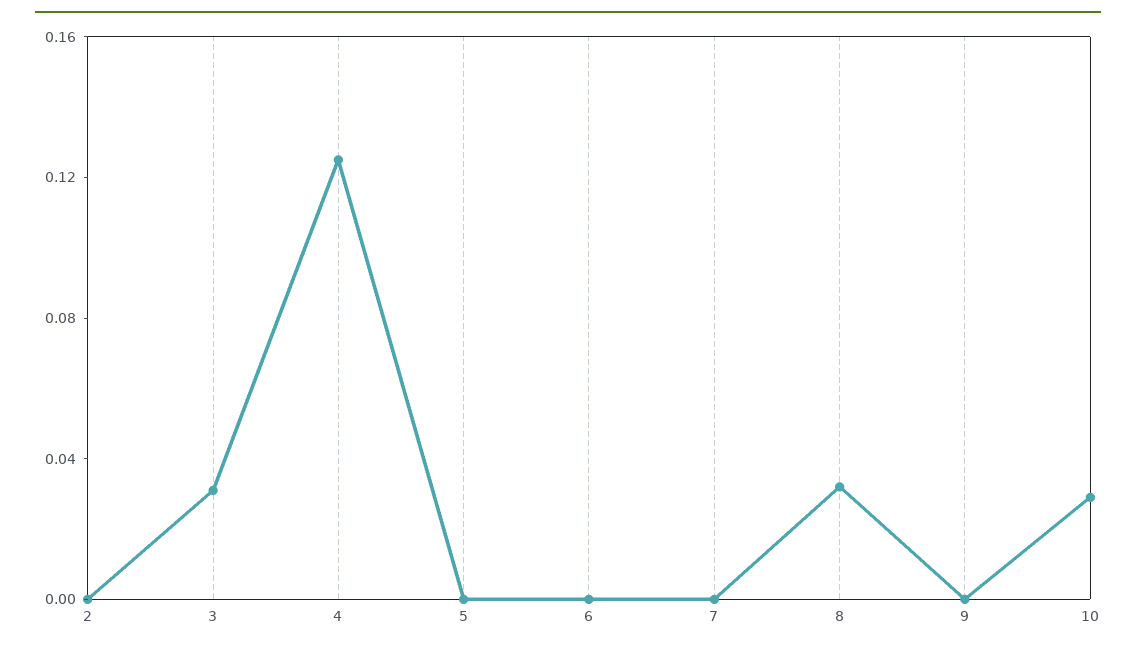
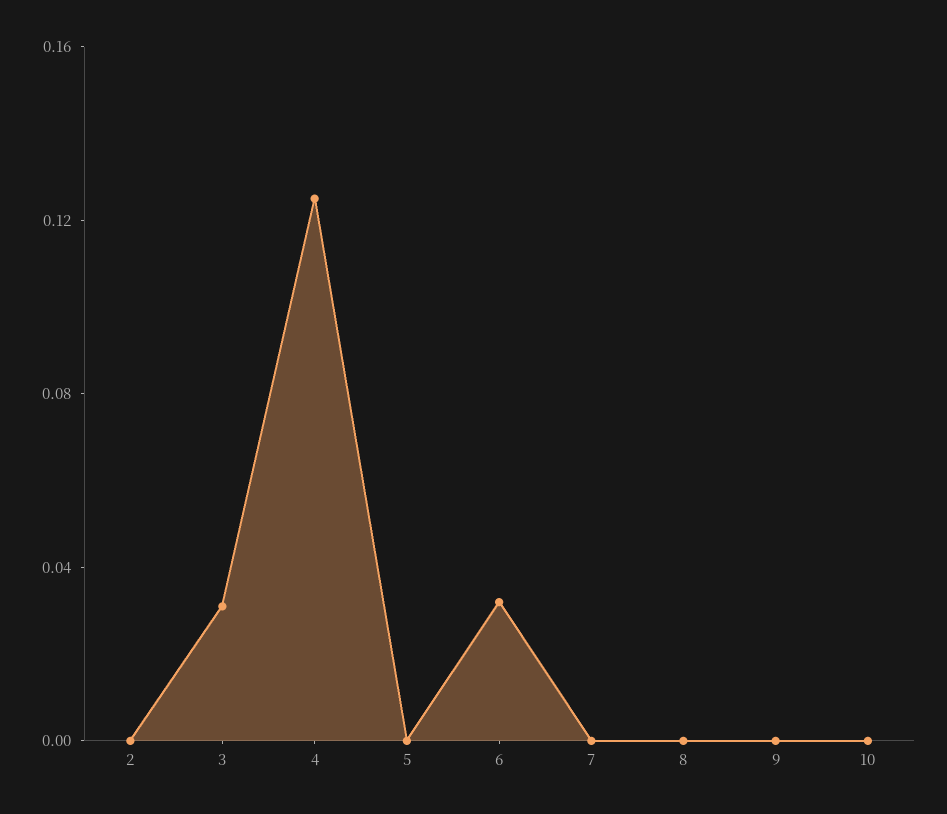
6: 0 -> 0.03
8: 0.03 -> 0
10: 0.03 -> 0

